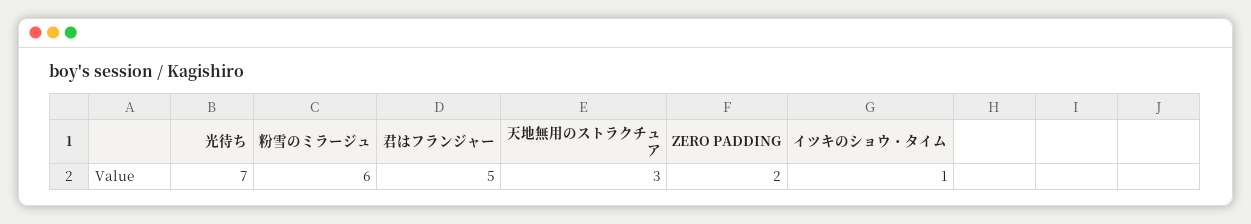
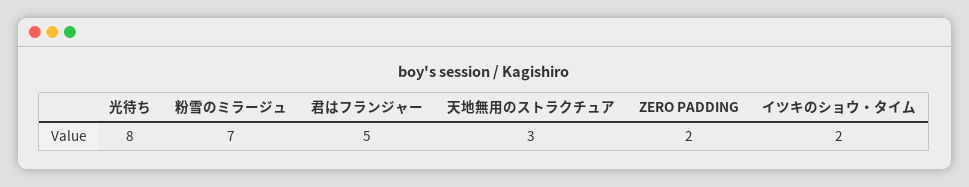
光待ち: 7 -> 8
粉雪のミラージュ: 6 -> 7
イツキのショウ・タイム: 1 -> 2

